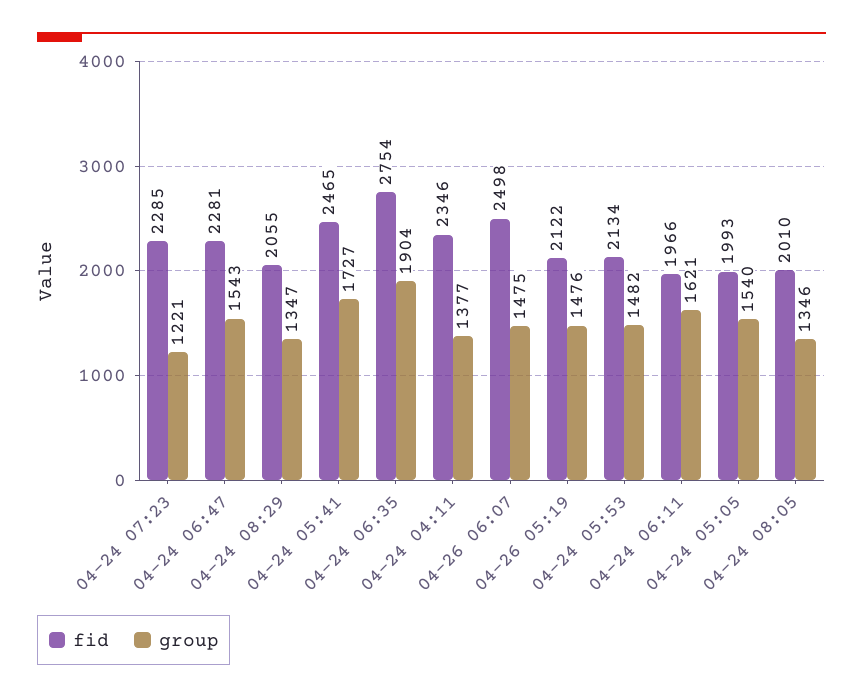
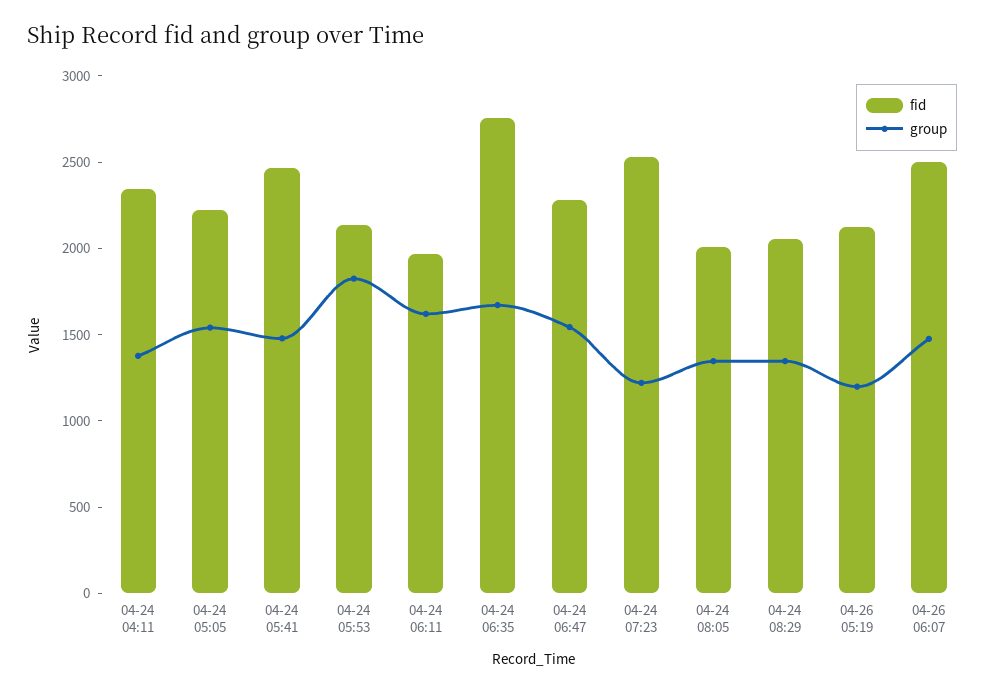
fid, 04-24 07:23: 2285 -> 2500
group, 04-24 05:41: 1727 -> 1500
group, 04-24 06:35: 1904 -> 1700
group, 04-26 05:19: 1476 -> 1200
group, 04-24 05:53: 1482 -> 1800
fid, 04-24 05:05: 1993 -> 2200

